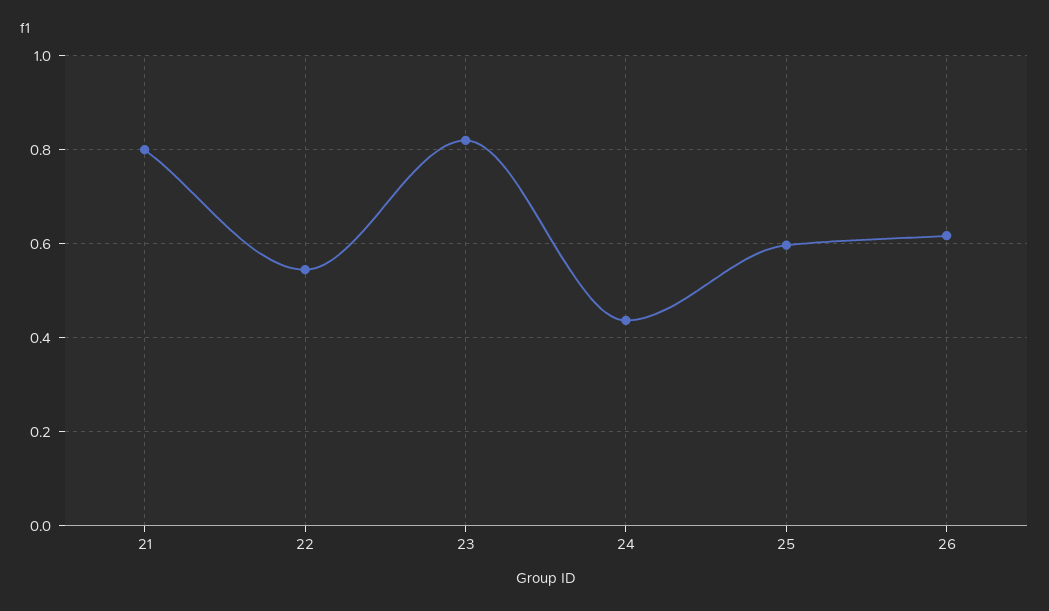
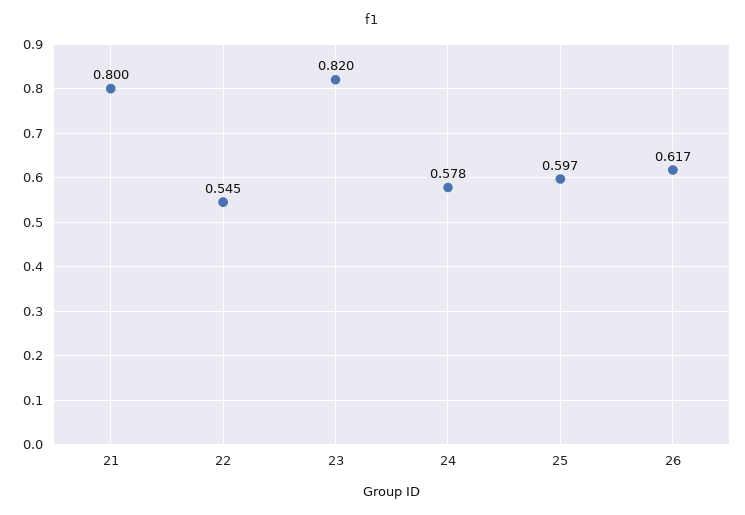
24: 0.44 -> 0.578

